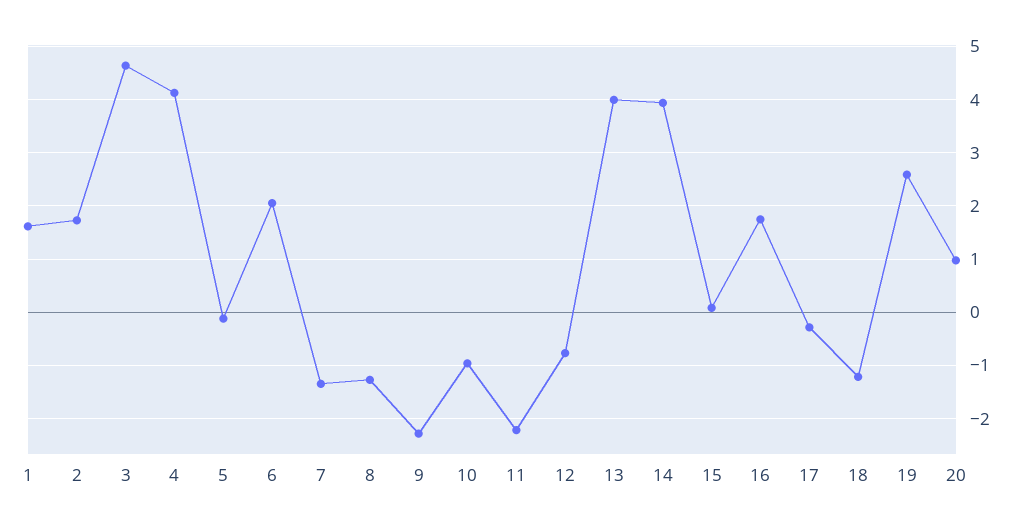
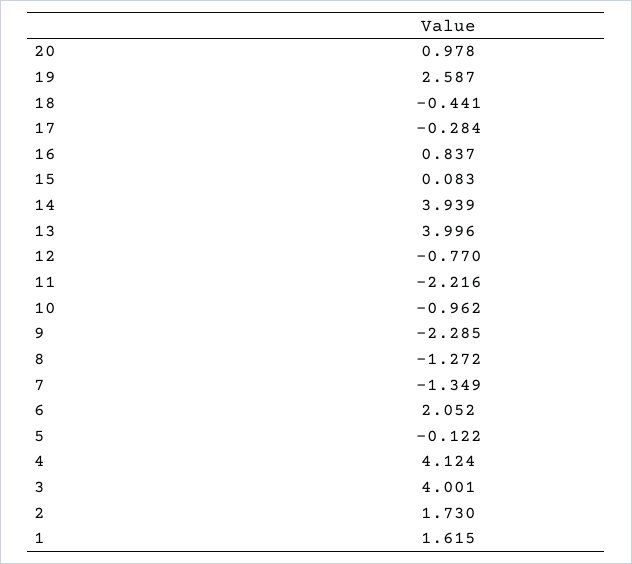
3: 4.6 -> 4.001
16: 1.8 -> 0.837
18: -1.2 -> -0.441

